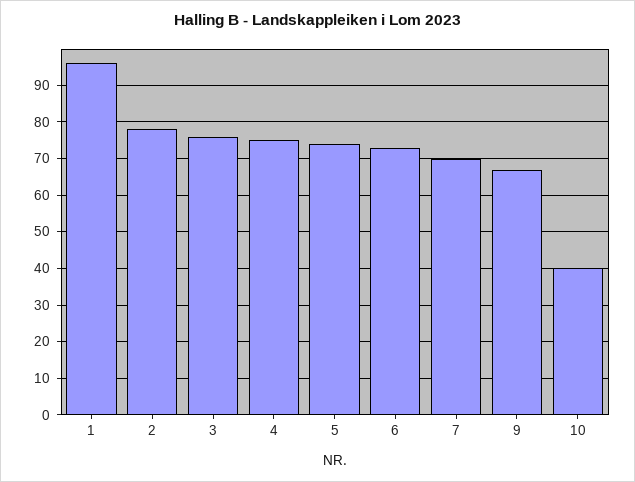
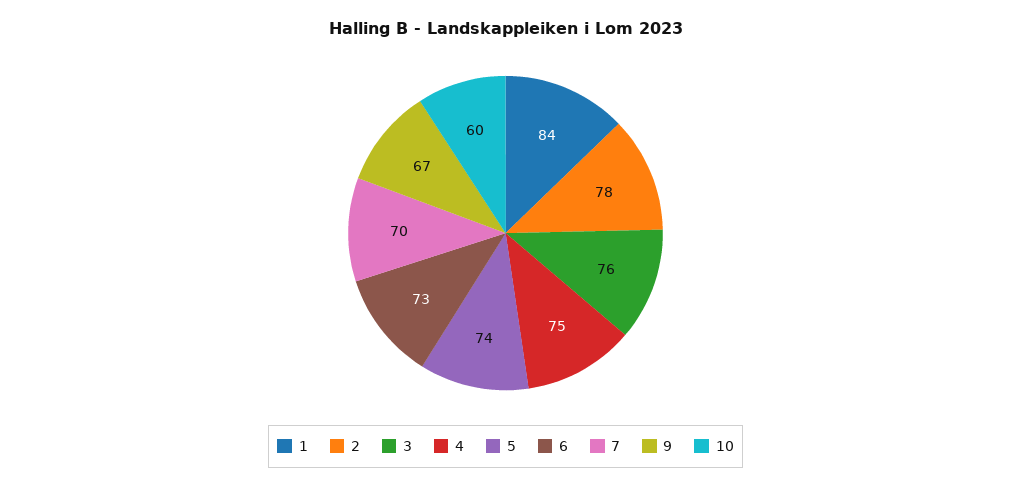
1: 95 -> 84
10: 40 -> 60

